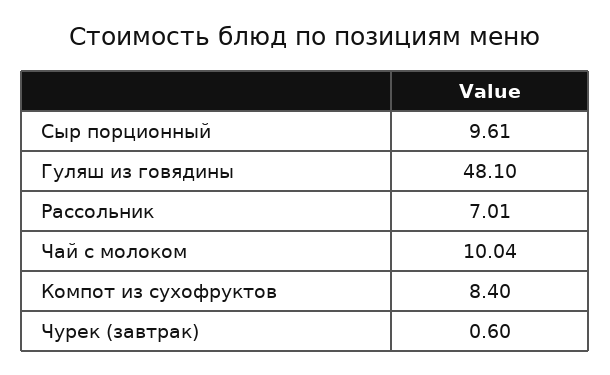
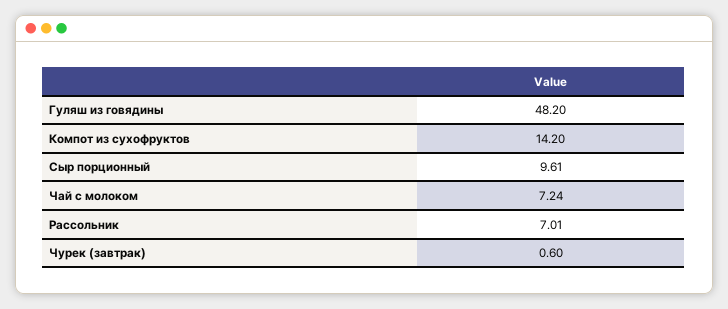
Гуляш из говядины: 48.1 -> 48.2
Чай с молоком: 10.04 -> 7.24
Компот из сухофруктов: 8.4 -> 14.2

